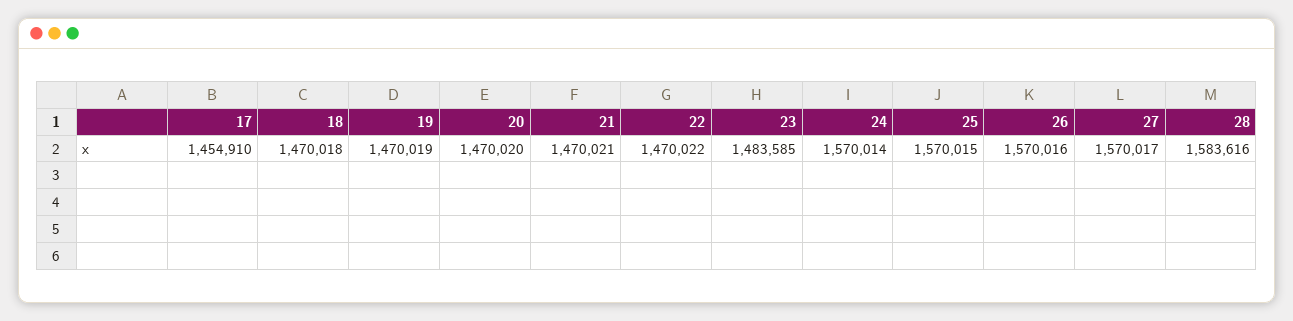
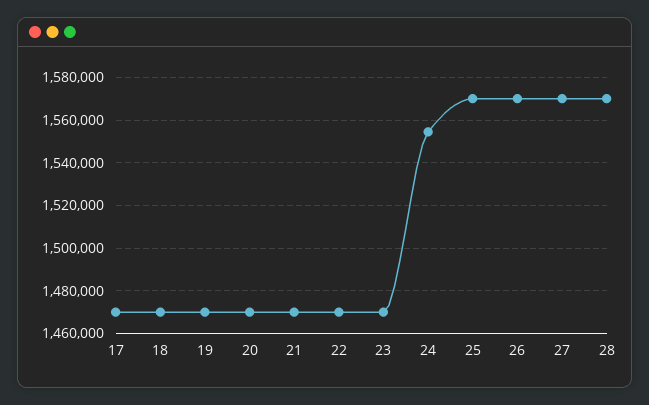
17: 1454910 -> 1470000
23: 1483585 -> 1470000
24: 1570014 -> 1555000
28: 1583616 -> 1570000

